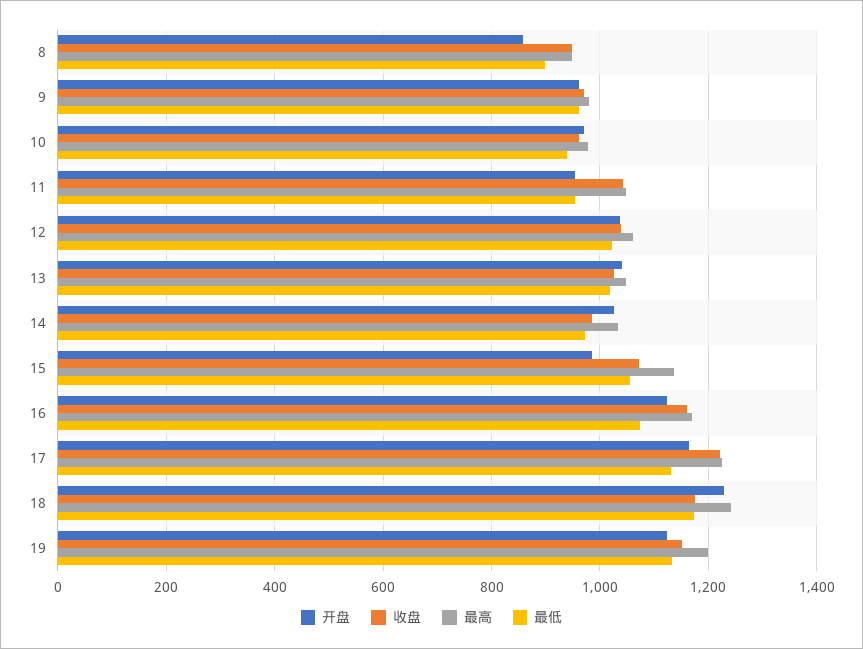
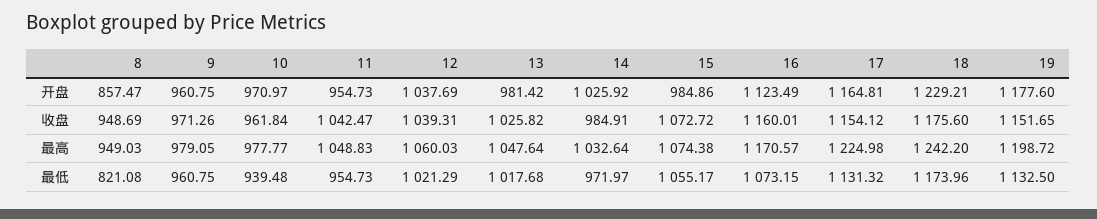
最低, 8: 900 -> 821.08
开盘, 13: 1040 -> 981.42
最高, 15: 1140 -> 1074.38
收盘, 17: 1220 -> 1154.12
开盘, 19: 1120 -> 1177.6

